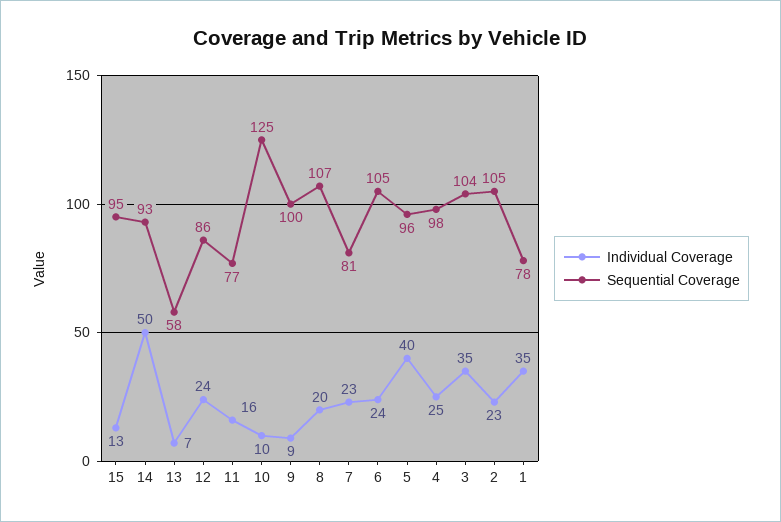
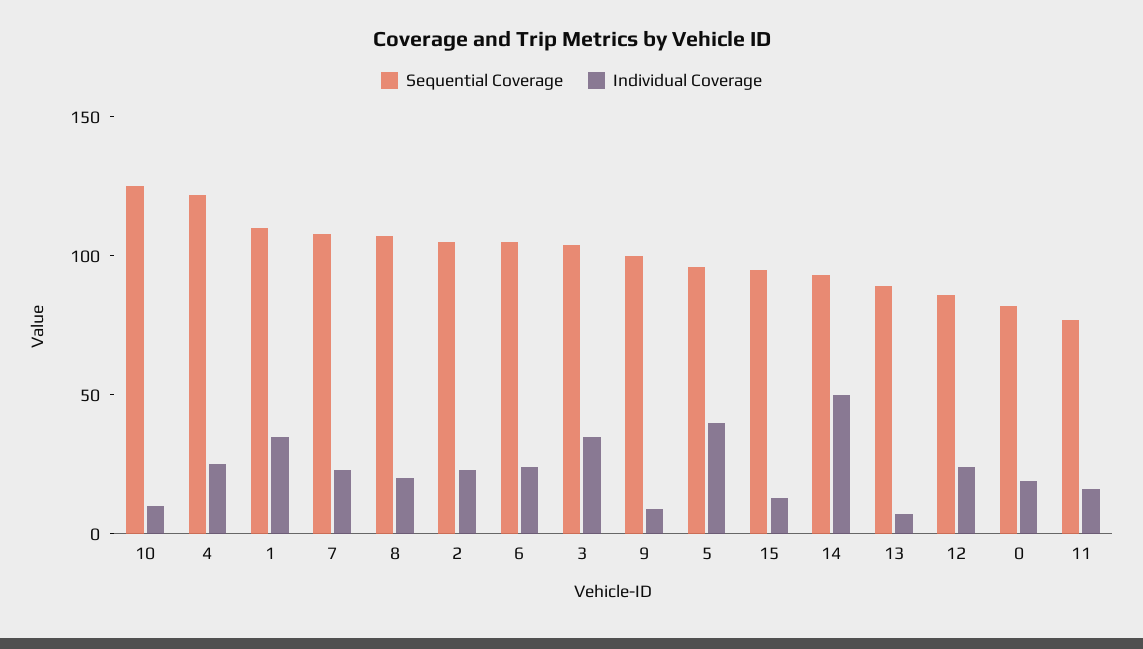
Sequential Coverage, 13: 58 -> 90
Sequential Coverage, 7: 81 -> 110
Sequential Coverage, 4: 98 -> 120
Sequential Coverage, 1: 78 -> 110
Sequential Coverage, 0: none -> 80
Individual Coverage, 0: none -> 20

